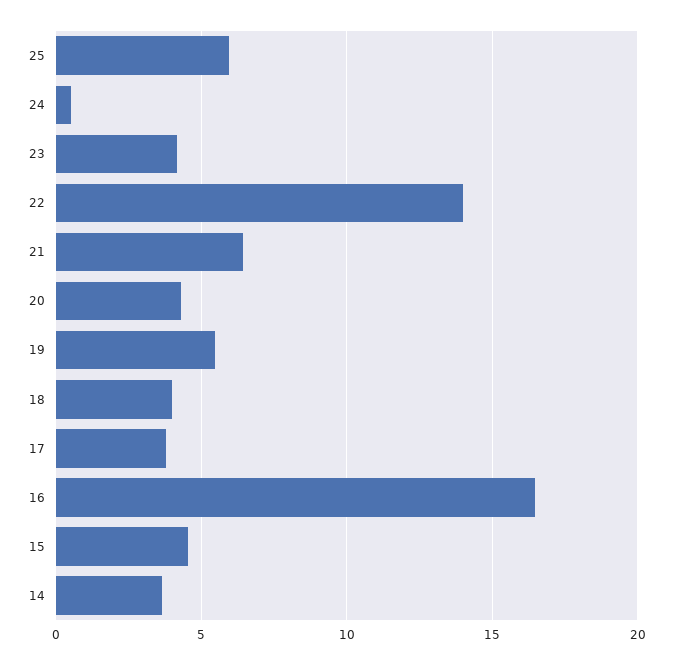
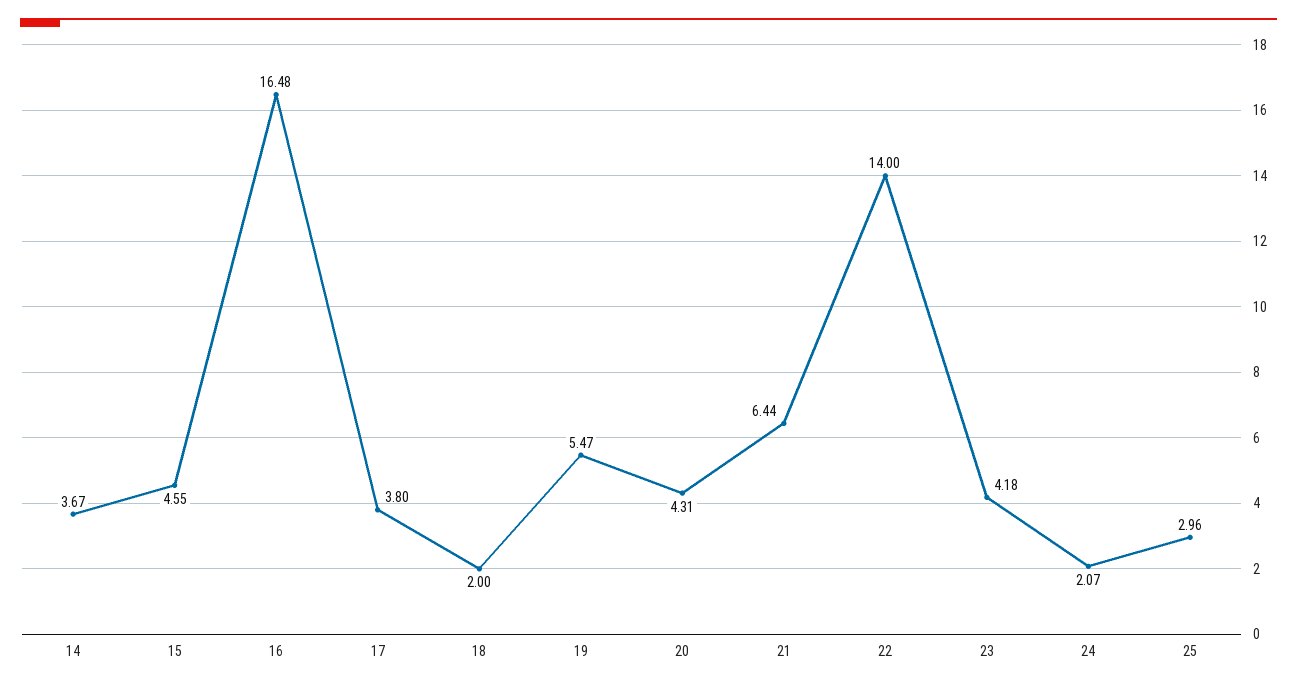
25: 6 -> 2.96
24: 0.5 -> 2.07
18: 4 -> 2

